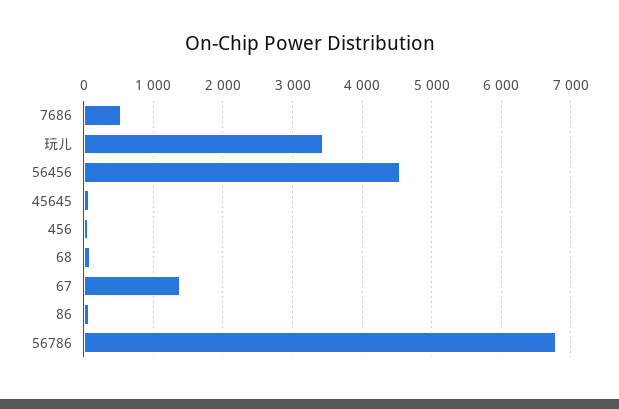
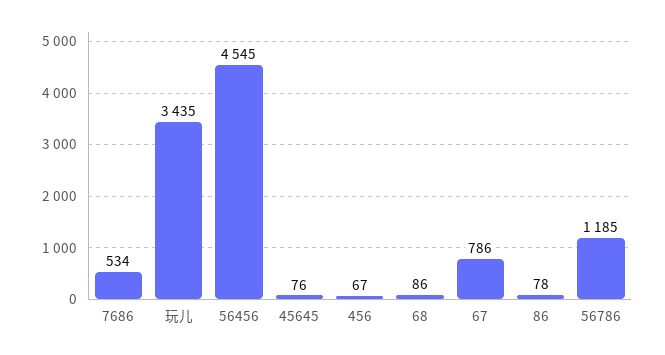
67: 1400 -> 786
56786: 6800 -> 1185

